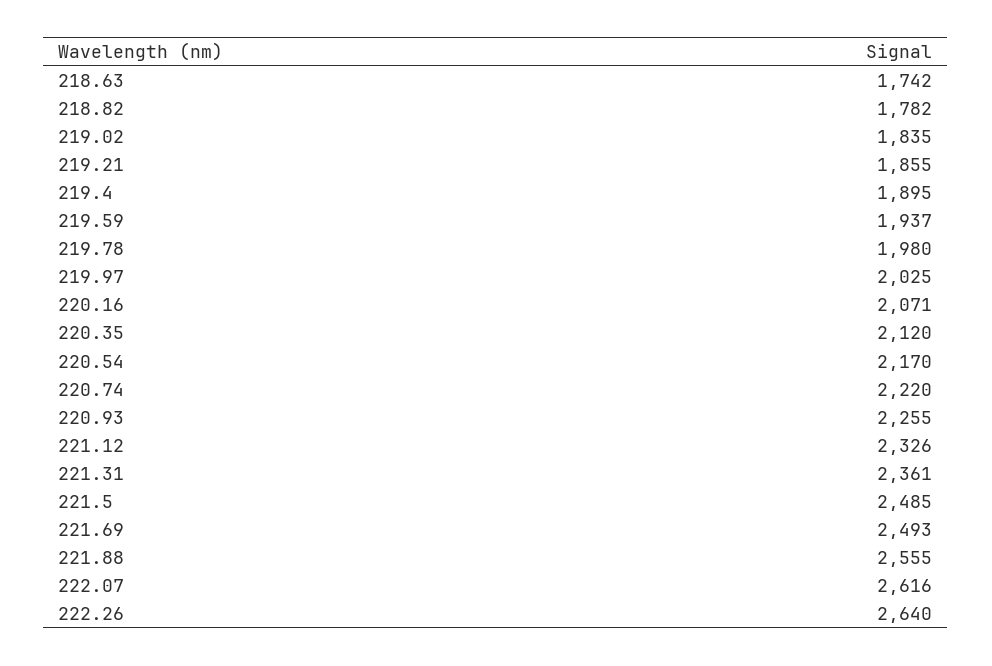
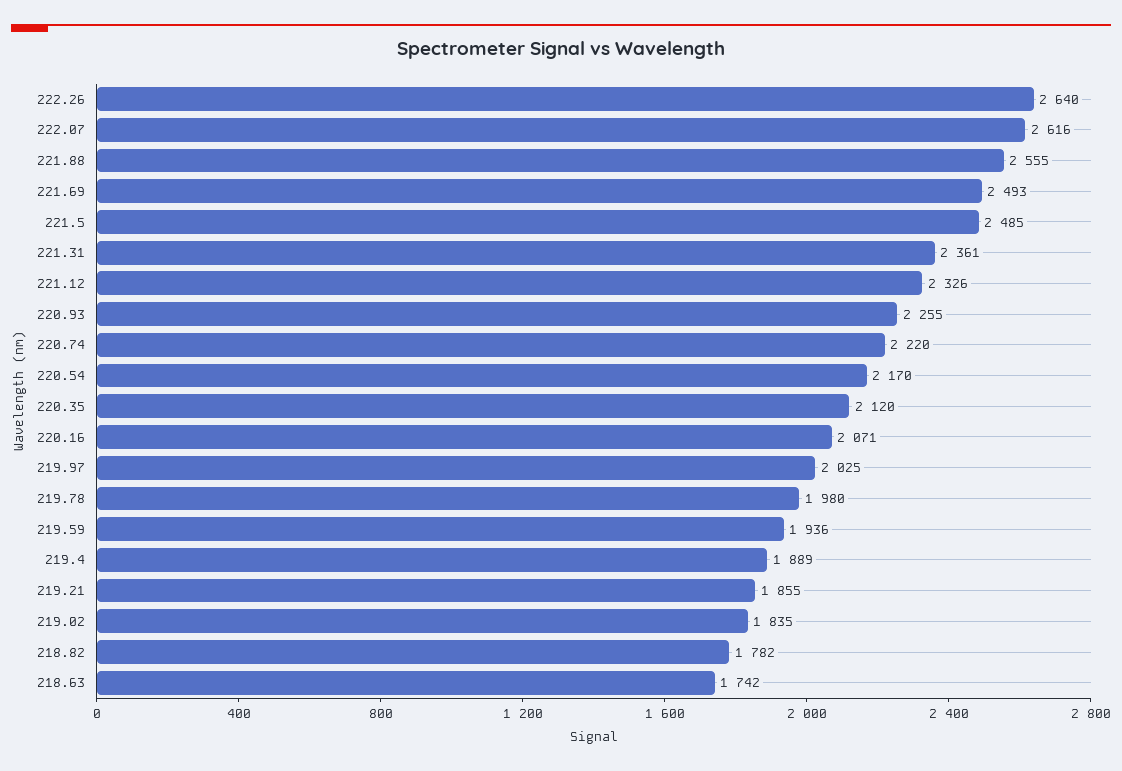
219.4: 1895 -> 1889
219.59: 1937 -> 1936

